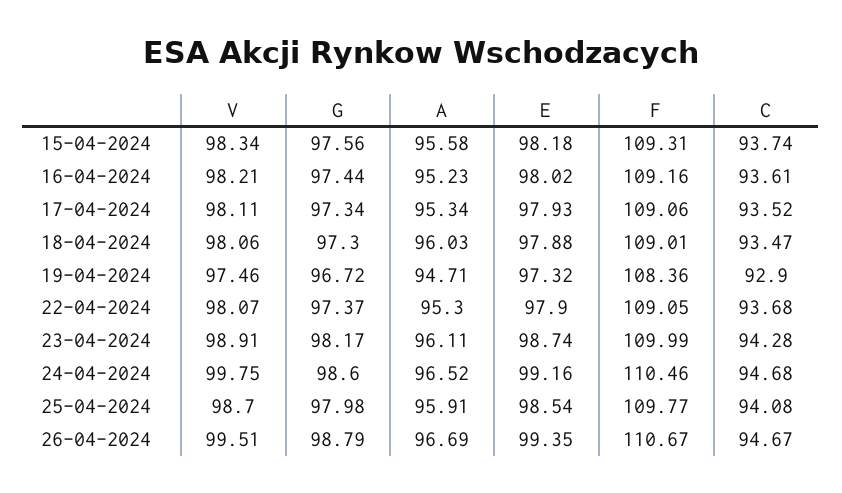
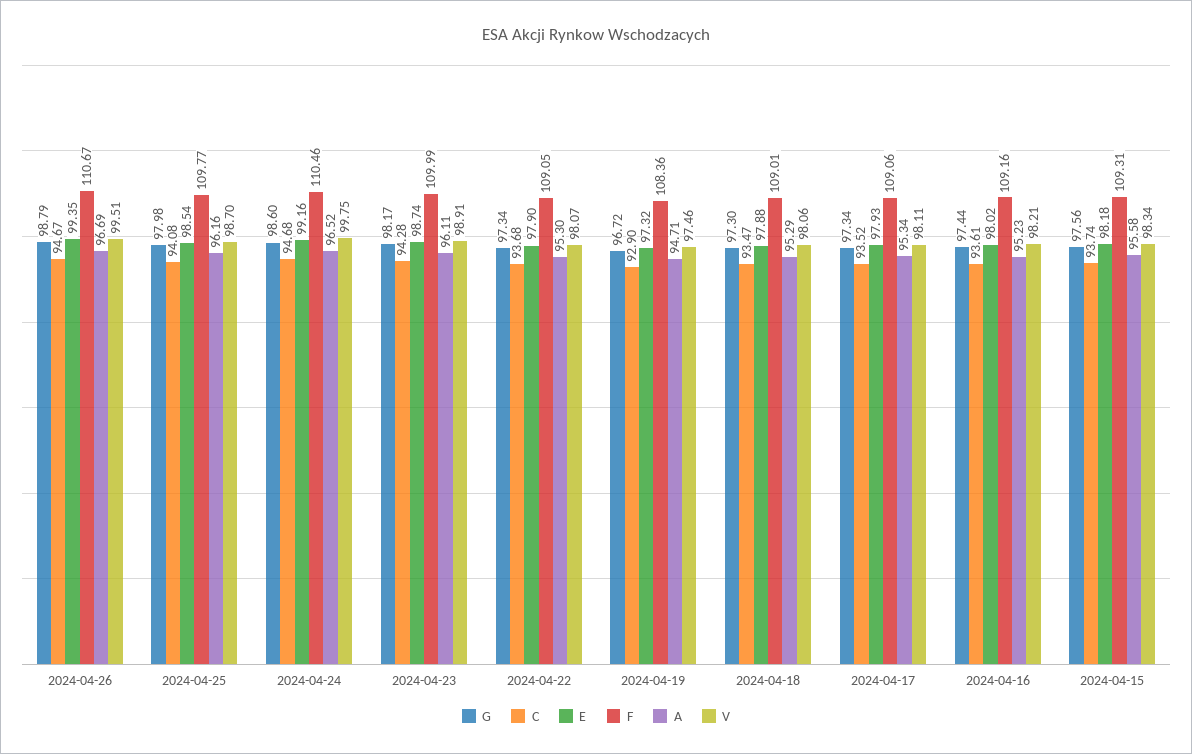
A, 18-04-2024: 96.03 -> 95.29
G, 22-04-2024: 97.37 -> 97.34
A, 25-04-2024: 95.91 -> 96.16

